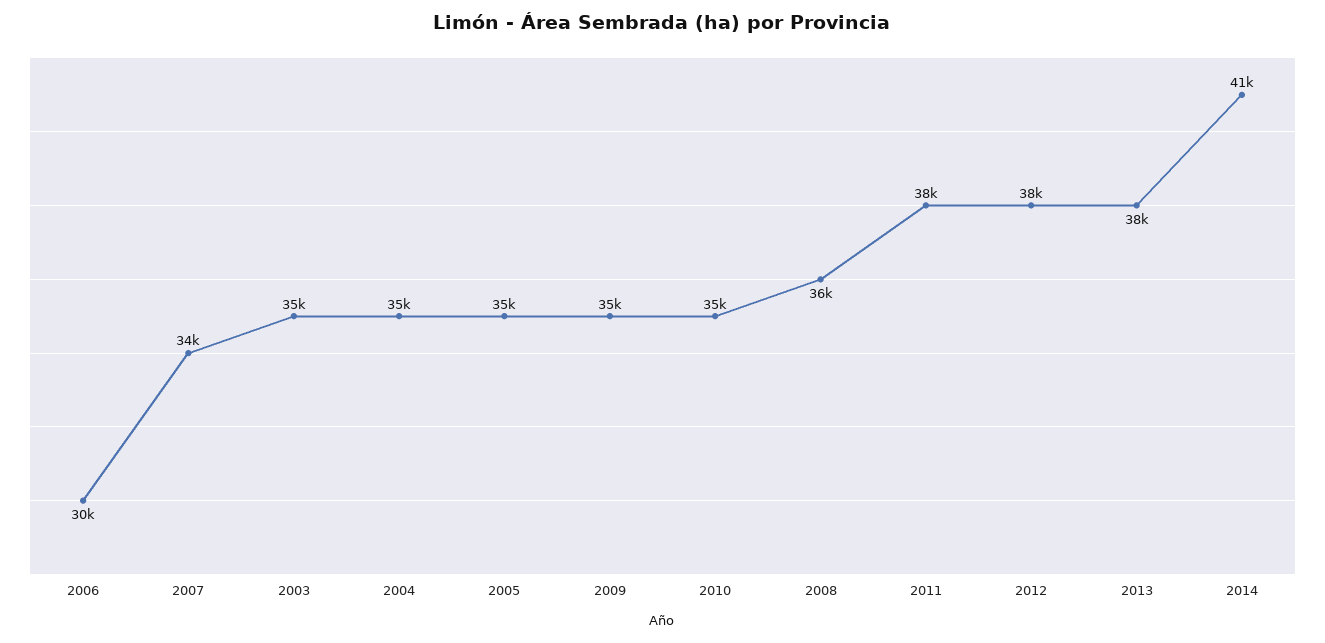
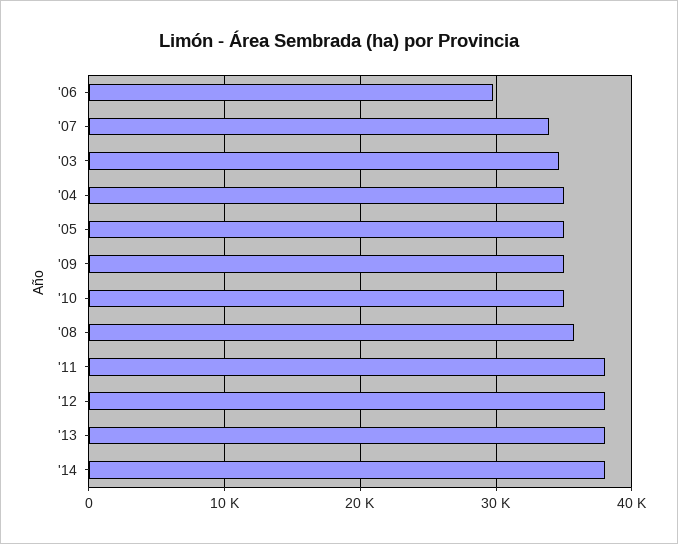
2014: 41000 -> 38000

